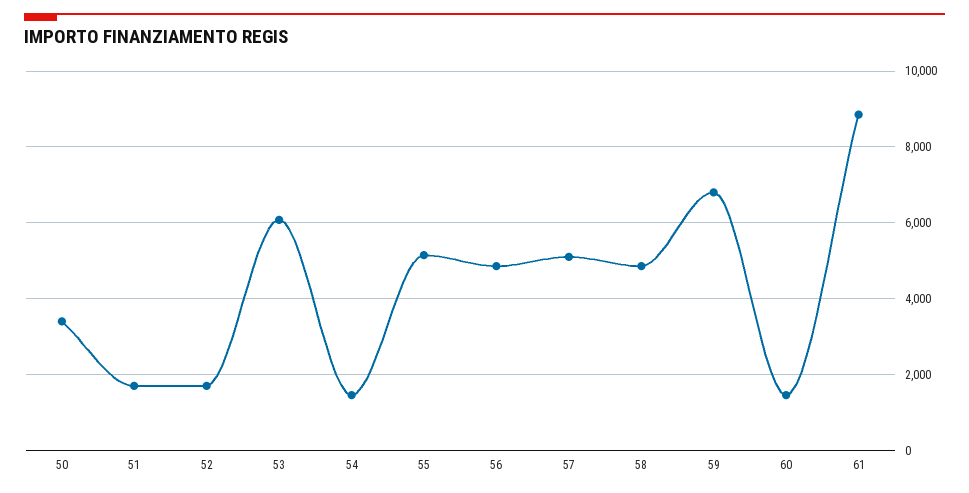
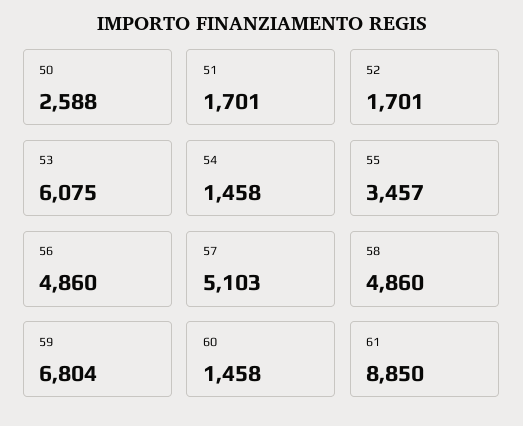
50: 3400 -> 2588
55: 5200 -> 3457

